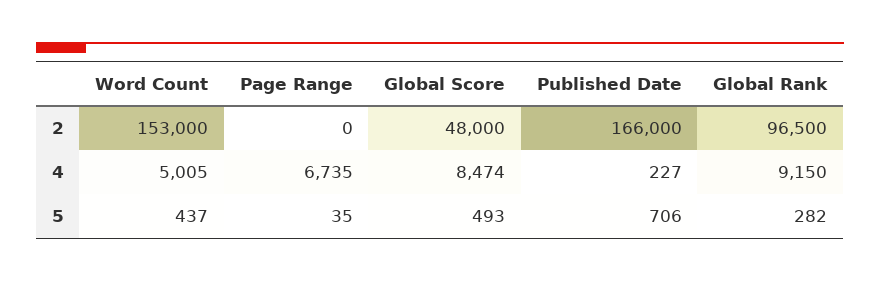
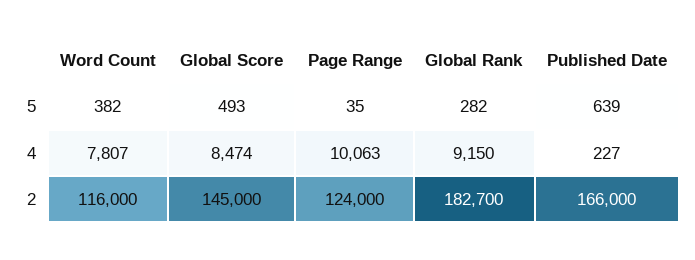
Word Count, 2: 153000 -> 116000
Page Range, 2: 0 -> 124000
Global Score, 2: 48000 -> 145000
Global Rank, 2: 96500 -> 182700
Word Count, 4: 5005 -> 7807
Page Range, 4: 6735 -> 10063
Word Count, 5: 437 -> 382
Published Date, 5: 706 -> 639

